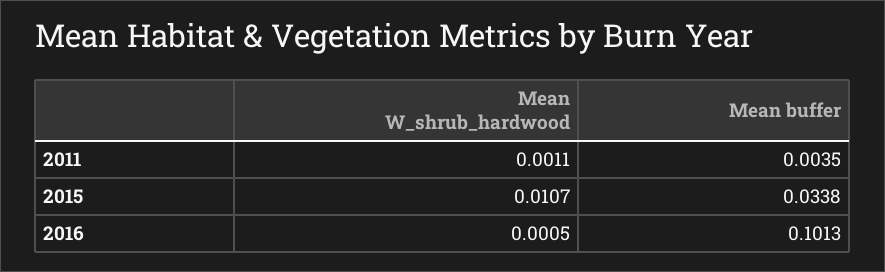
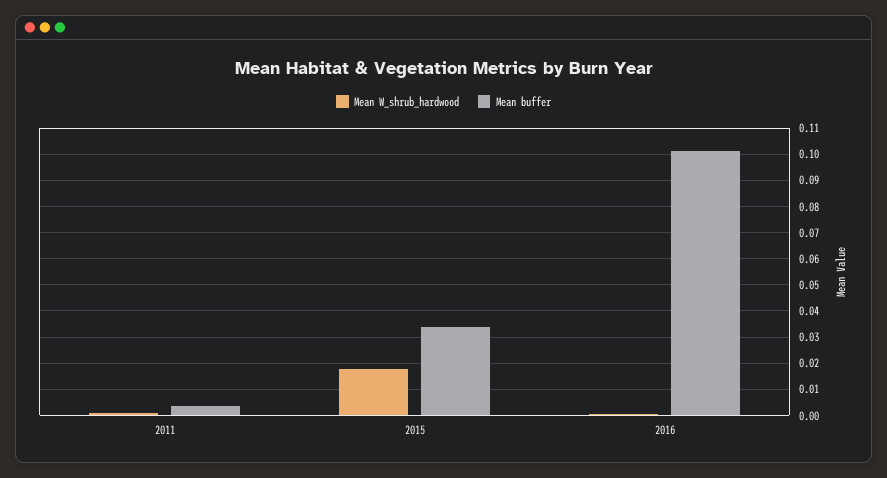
Mean W_shrub_hardwood, 2015: 0.0107 -> 0.0175

